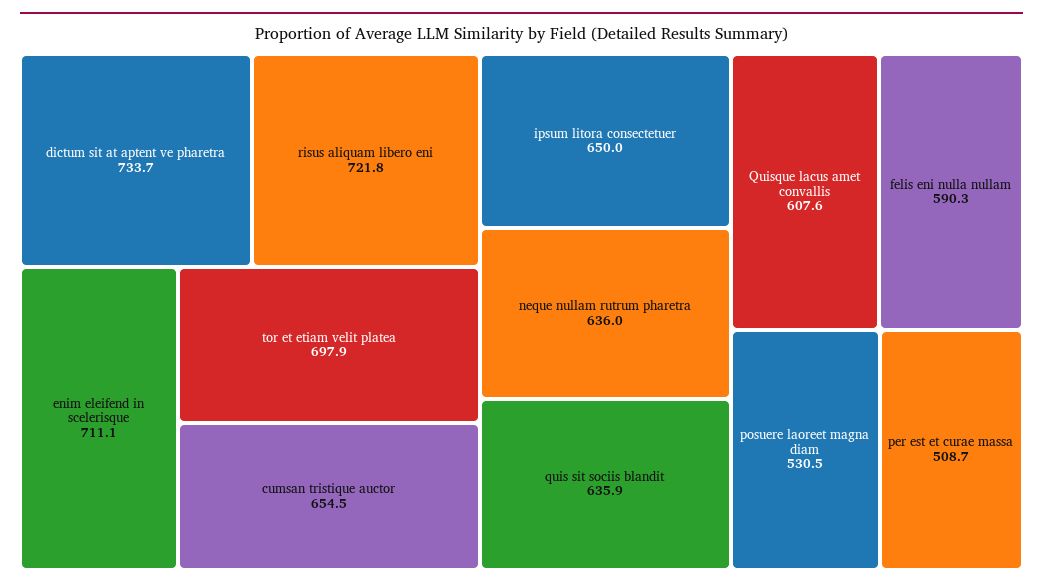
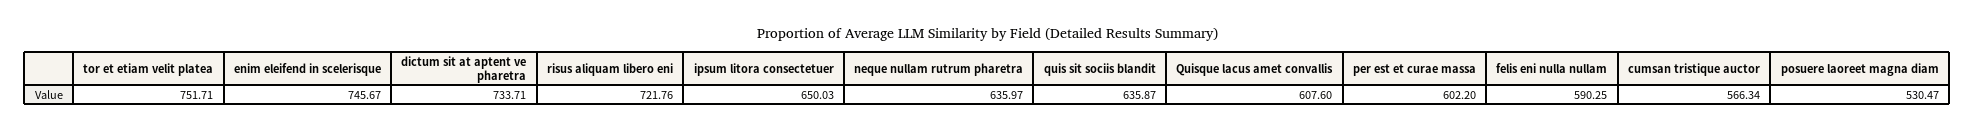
enim eleifend in scelerisque: 711.1 -> 745.67
tor et etiam velit platea: 697.9 -> 751.71
cumsan tristique auctor: 654.5 -> 566.34
per est et curae massa: 508.7 -> 602.2

